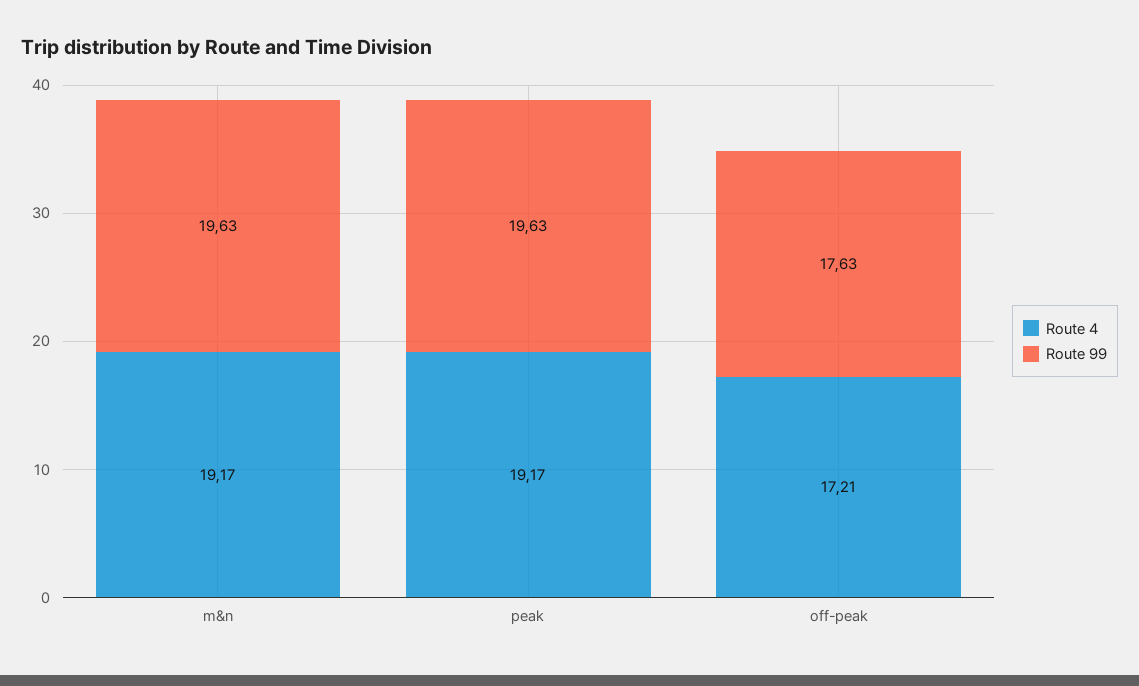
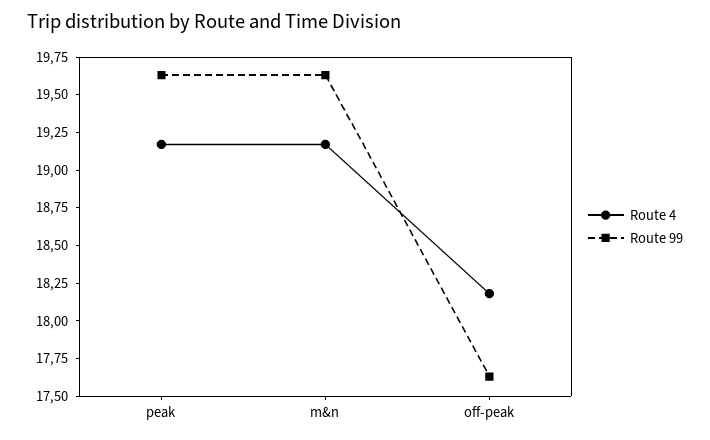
Route 4, off-peak: 17.21 -> 18.25

